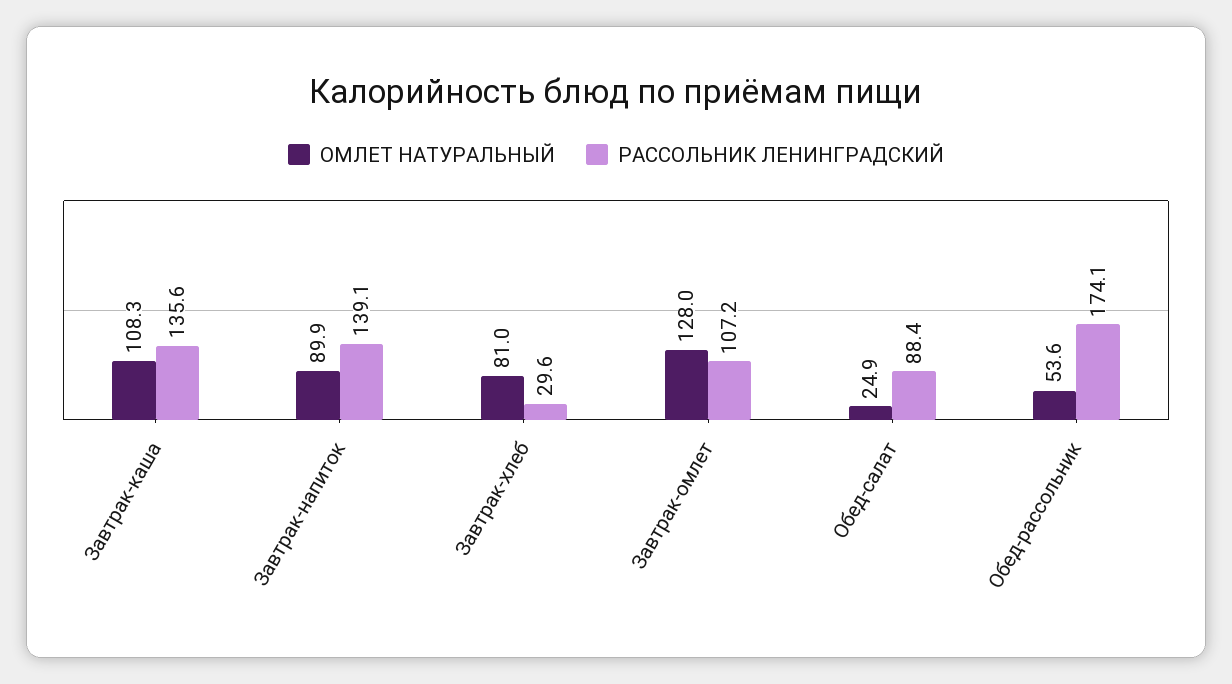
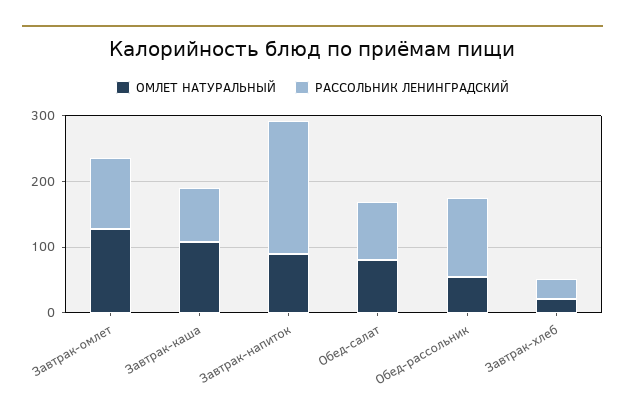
РАССОЛЬНИК ЛЕНИНГРАДСКИЙ, Завтрак-каша: 135.6 -> 80
РАССОЛЬНИК ЛЕНИНГРАДСКИЙ, Завтрак-напиток: 139.1 -> 200
ОМЛЕТ НАТУРАЛЬНЫЙ, Завтрак-хлеб: 81 -> 20
ОМЛЕТ НАТУРАЛЬНЫЙ, Обед-салат: 24.9 -> 80
РАССОЛЬНИК ЛЕНИНГРАДСКИЙ, Обед-рассольник: 174.1 -> 120

